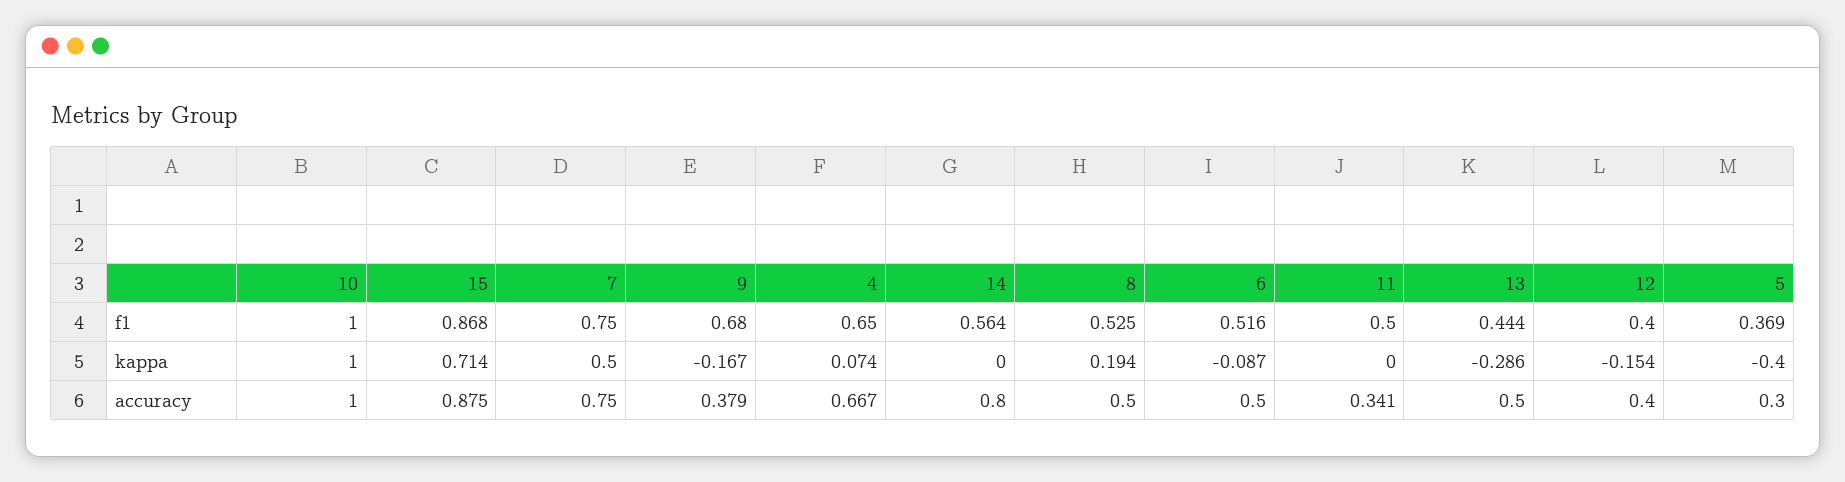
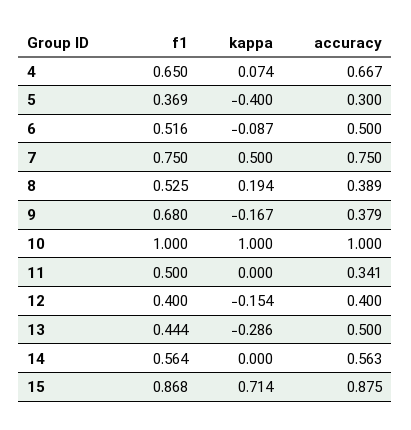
14, accuracy: 0.8 -> 0.563
8, accuracy: 0.5 -> 0.389

